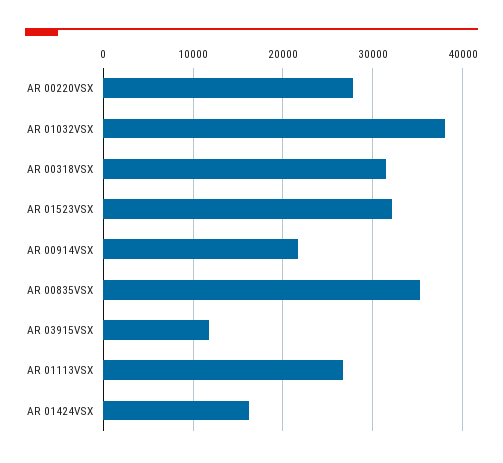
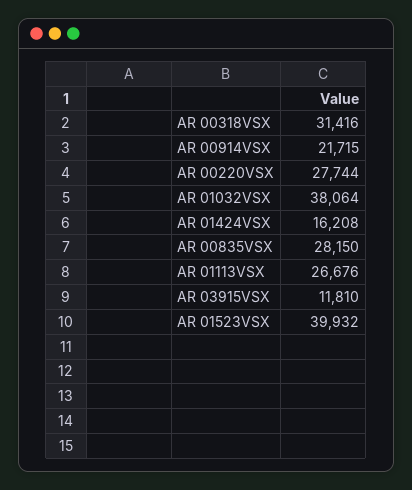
AR 01523VSX: 32000 -> 39932
AR 00835VSX: 35000 -> 28150

